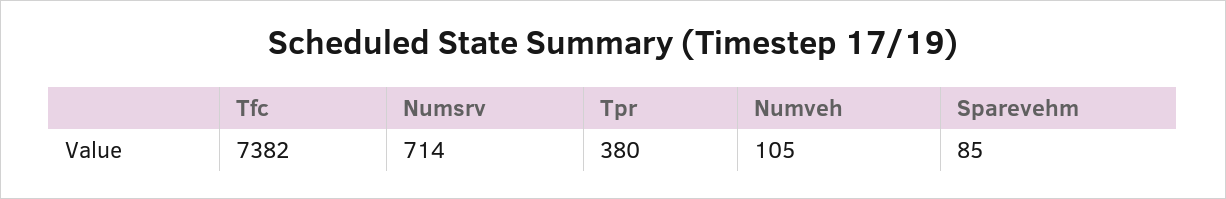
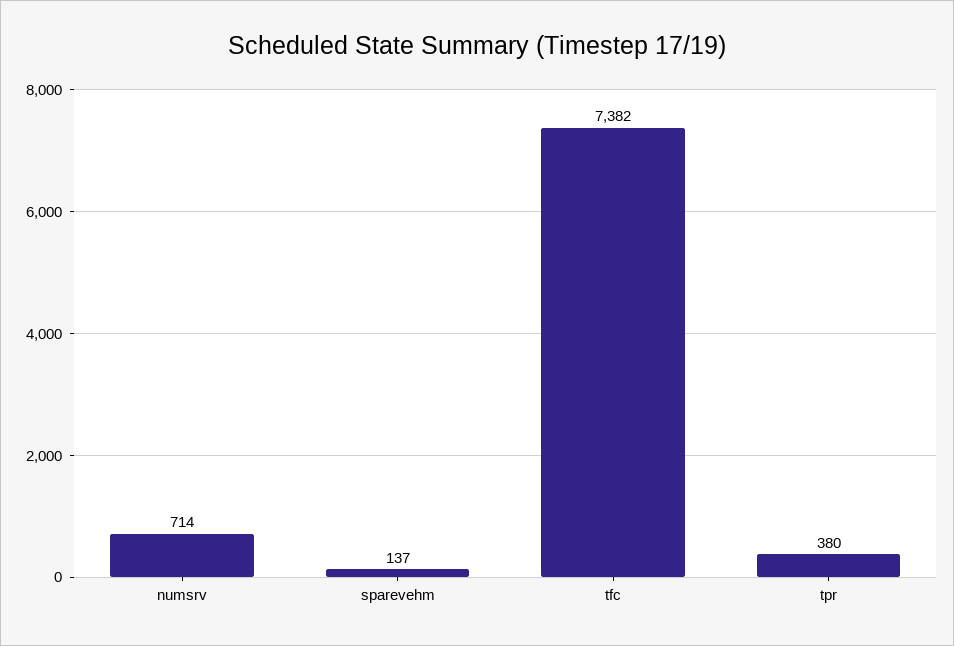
Numveh: 105 -> none
Sparevehm: 85 -> 137

